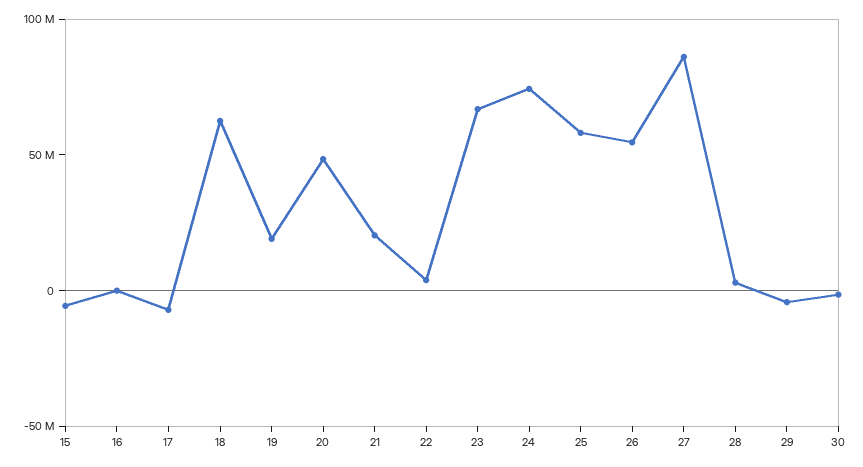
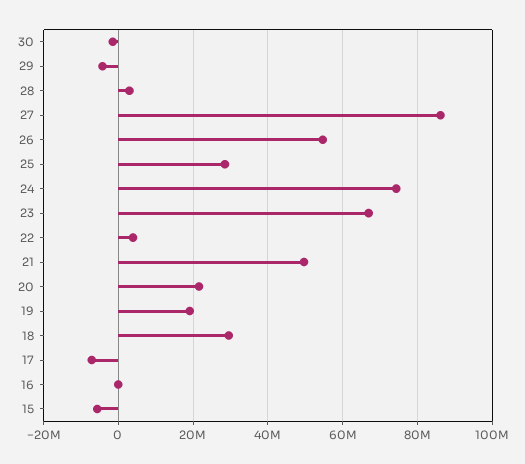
18: 60000000 -> 30000000
20: 50000000 -> 22000000
21: 20000000 -> 50000000
25: 60000000 -> 28000000

